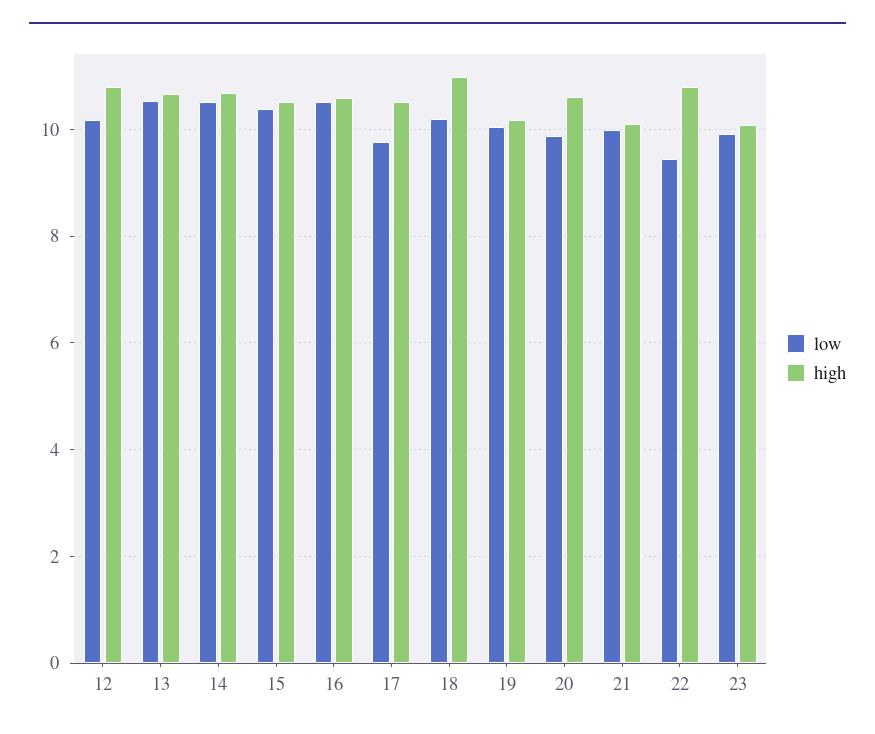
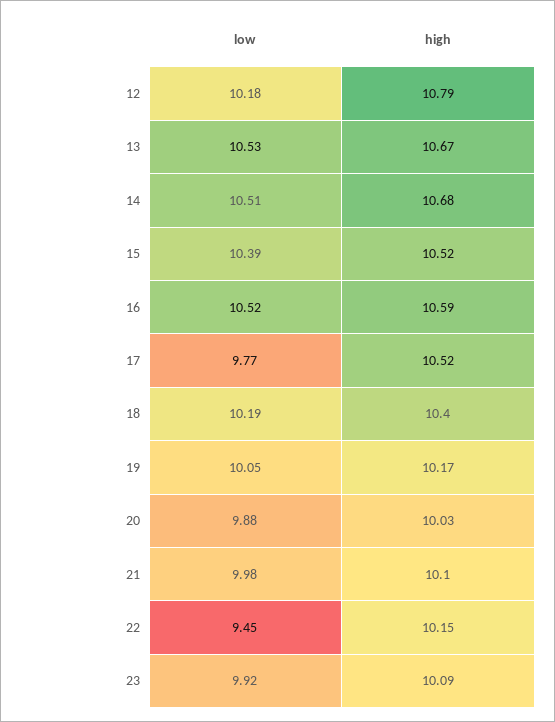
high, 18: 11 -> 10.4
high, 20: 10.6 -> 10.03
high, 22: 10.8 -> 10.15

